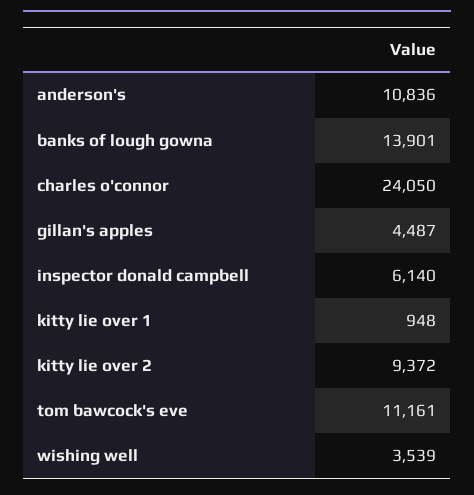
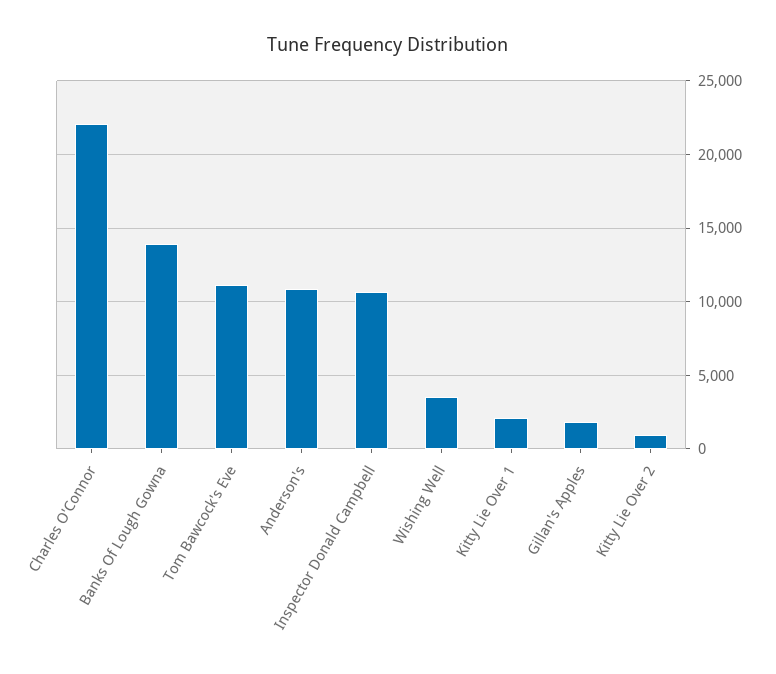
charles o'connor: 24050 -> 22000
gillan's apples: 4487 -> 2000
inspector donald campbell: 6140 -> 10500
kitty lie over 1: 948 -> 2000
kitty lie over 2: 9372 -> 1000

